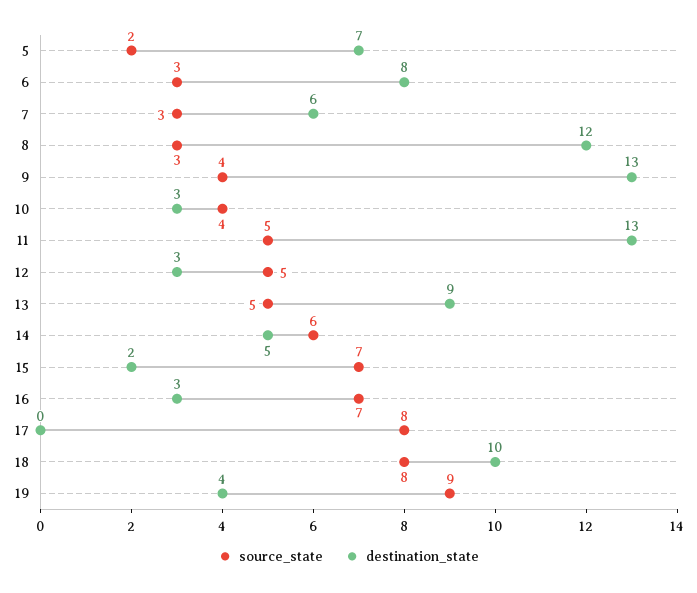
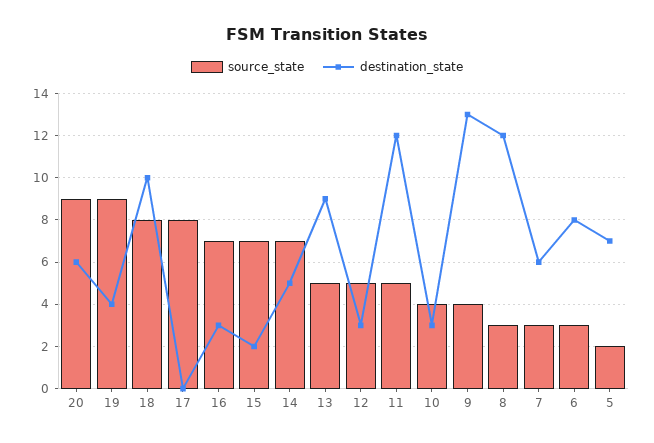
destination_state, 11: 13 -> 12
source_state, 14: 6 -> 7
source_state, 20: none -> 9
destination_state, 20: none -> 6

